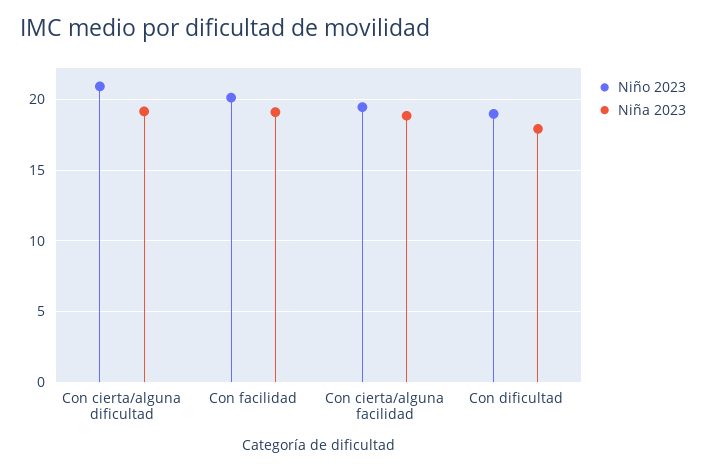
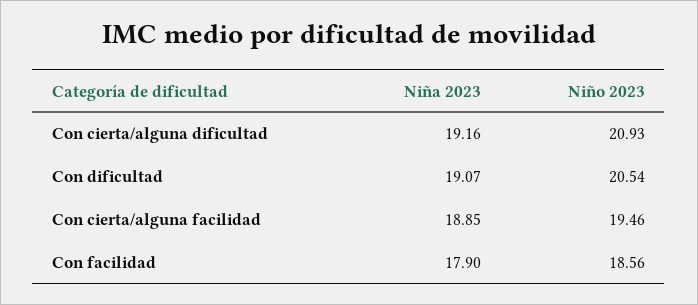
Niño 2023, Con facilidad: 20 -> 18.56
Niña 2023, Con facilidad: 19 -> 17.9
Niño 2023, Con dificultad: 19 -> 20.54
Niña 2023, Con dificultad: 18 -> 19.07

